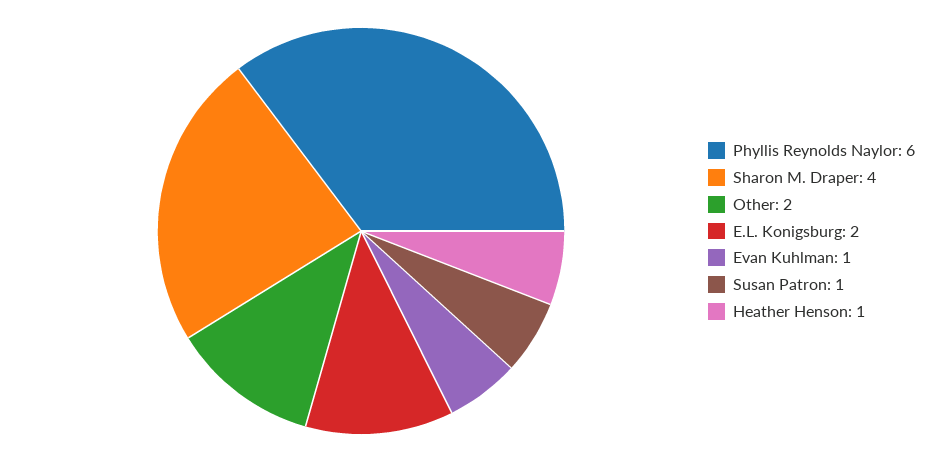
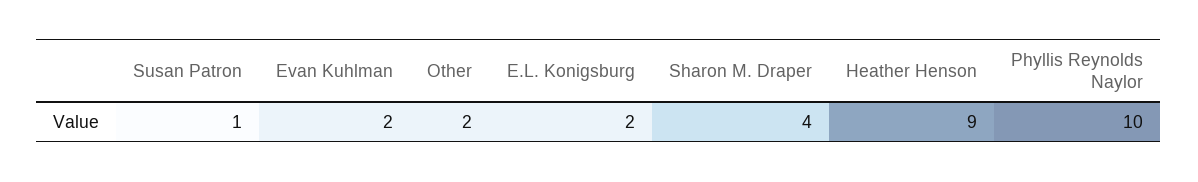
Phyllis Reynolds Naylor: 6 -> 10
Evan Kuhlman: 1 -> 2
Heather Henson: 1 -> 9

